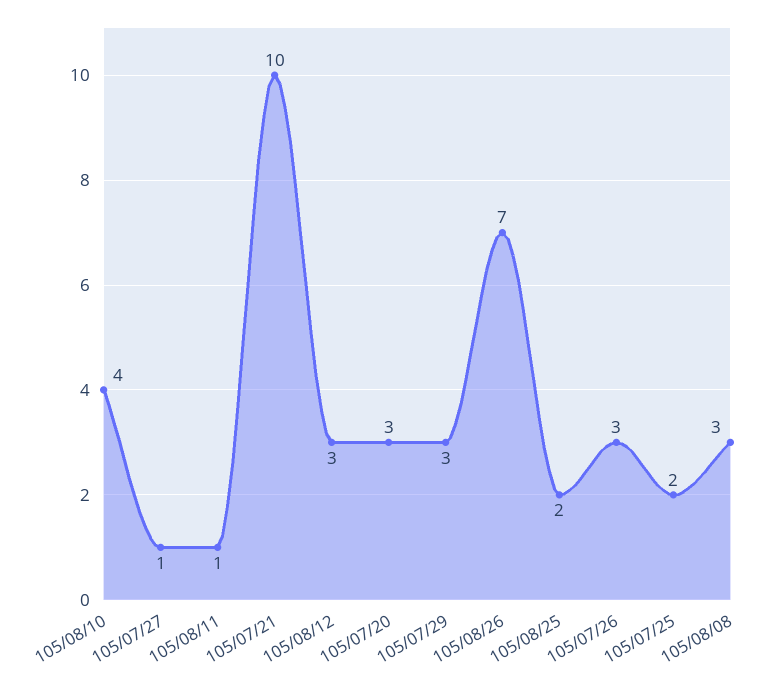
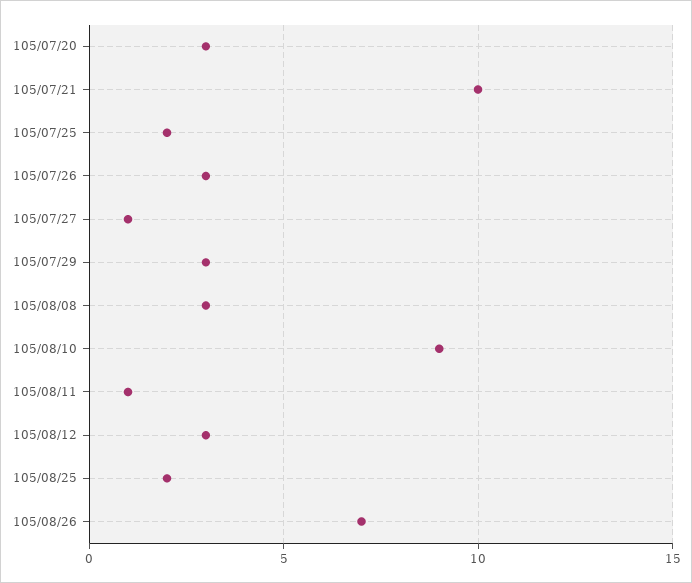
105/08/10: 4 -> 9

